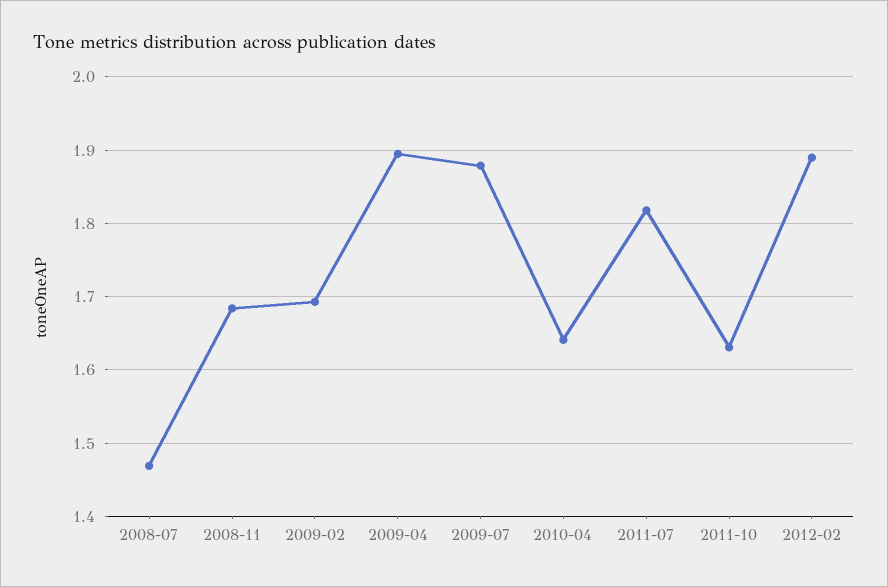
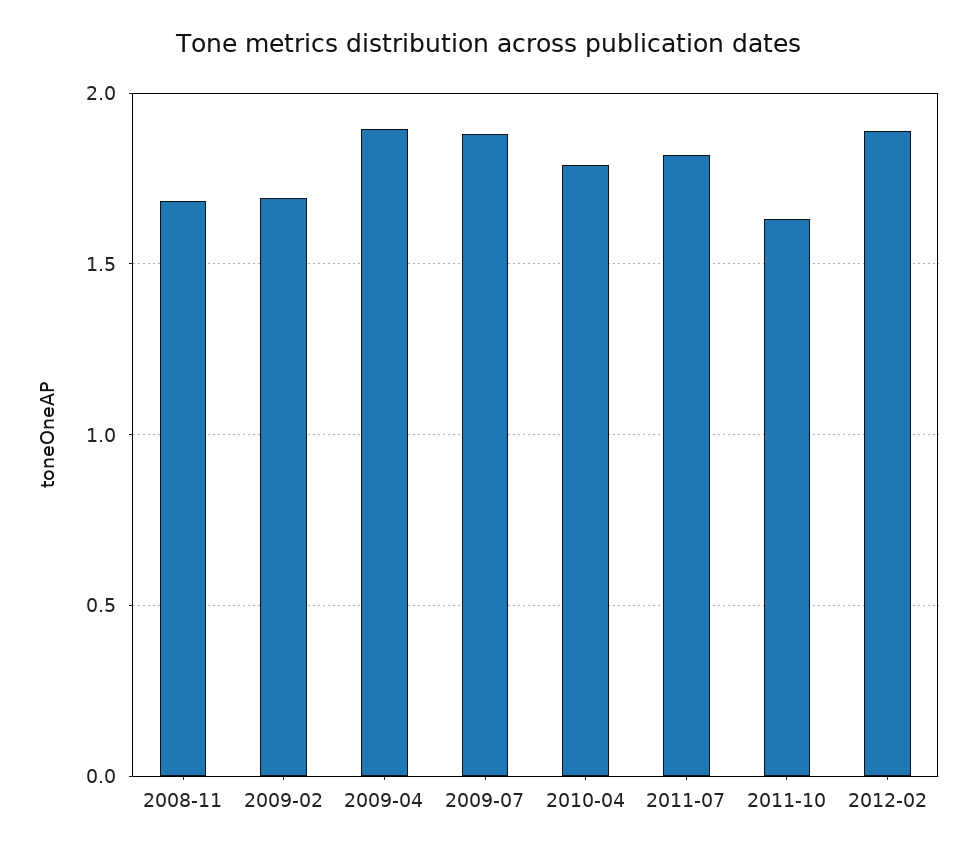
2008-07: 1.47 -> none
2010-04: 1.64 -> 1.8

